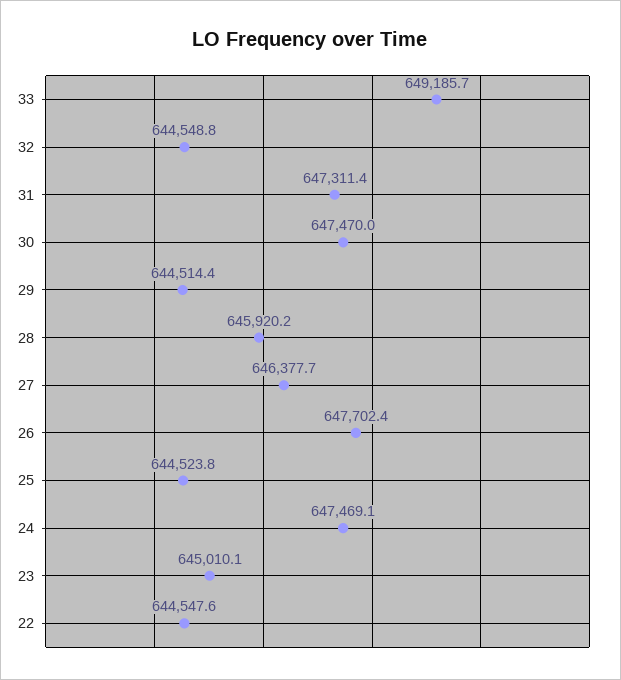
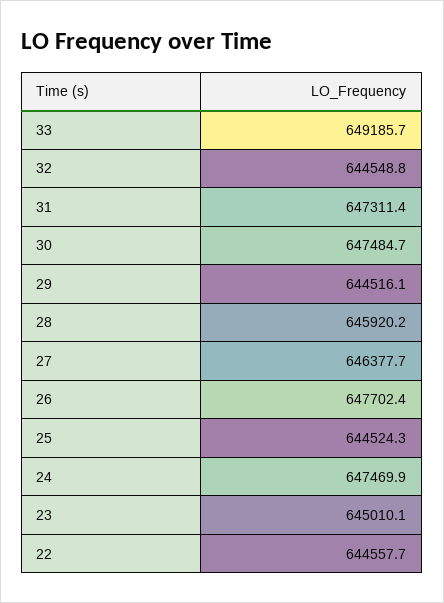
30: 647470 -> 647484.7
29: 644514.4 -> 644516.1
25: 644523.8 -> 644524.3
24: 647469.1 -> 647469.9
22: 644547.6 -> 644557.7

